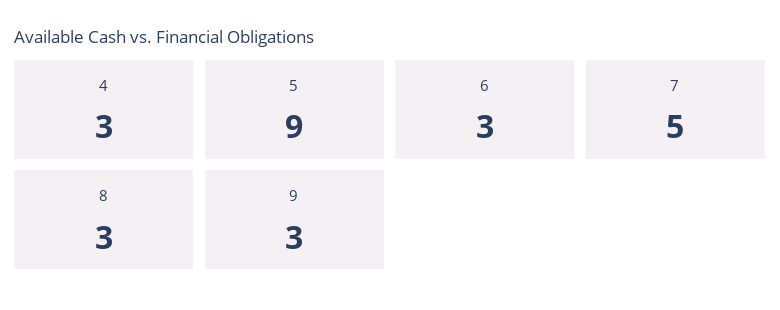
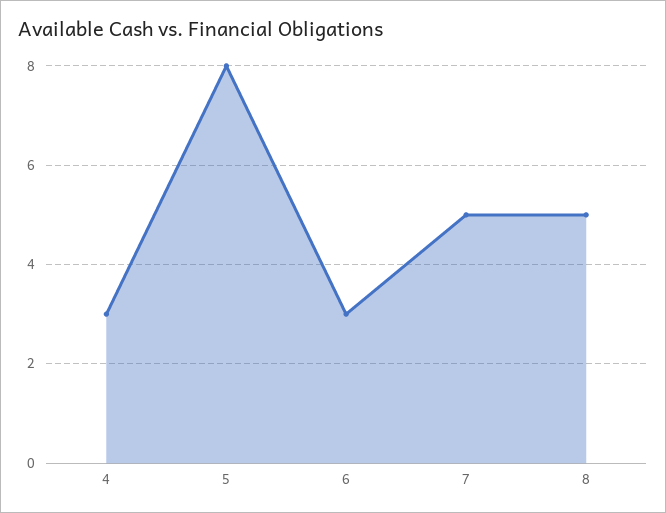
5: 9 -> 8
8: 3 -> 5
9: 3 -> none

